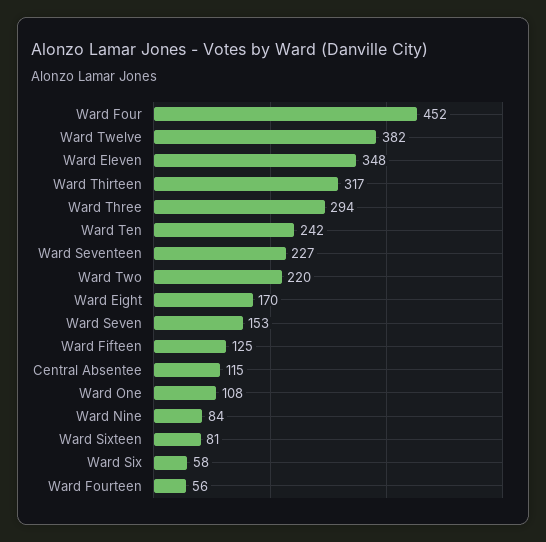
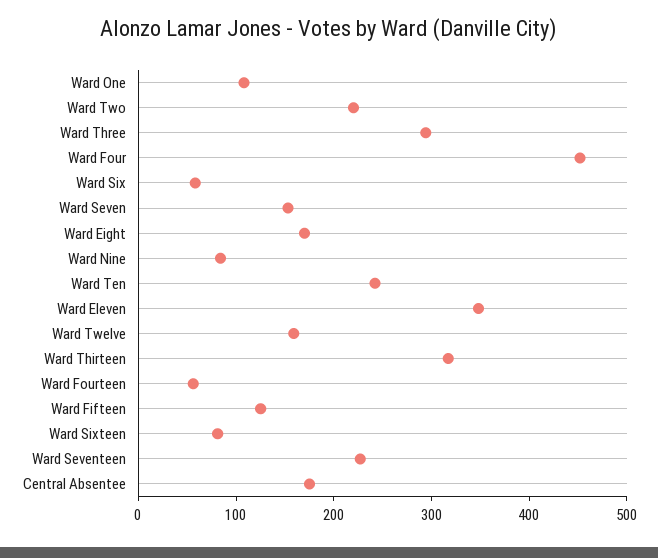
Ward Twelve: 382 -> 160
Central Absentee: 115 -> 180

